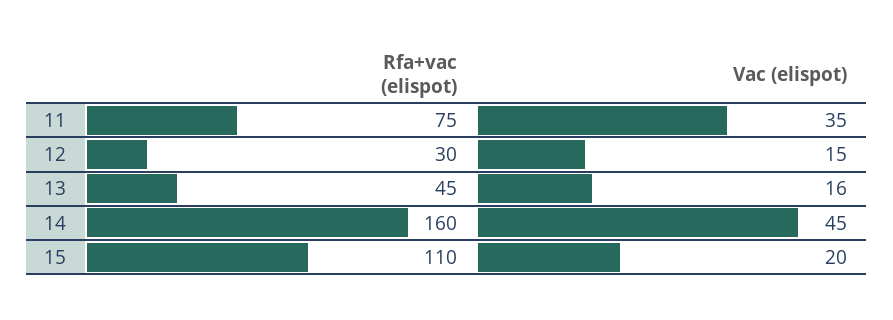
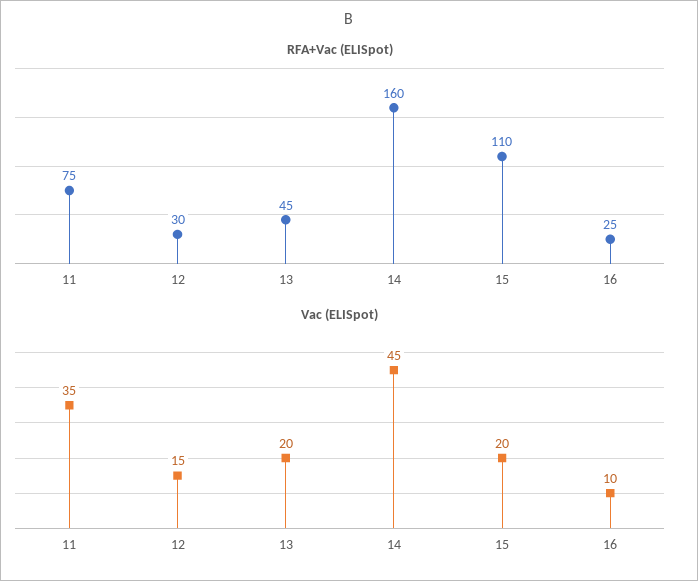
Vac (elispot), 13: 16 -> 20
Rfa+vac (elispot), 16: none -> 25
Vac (elispot), 16: none -> 10

